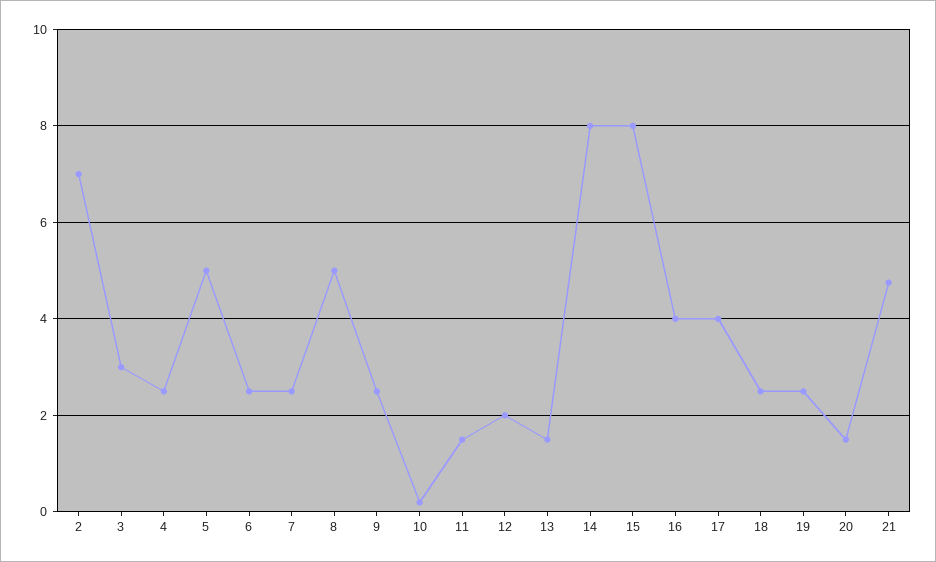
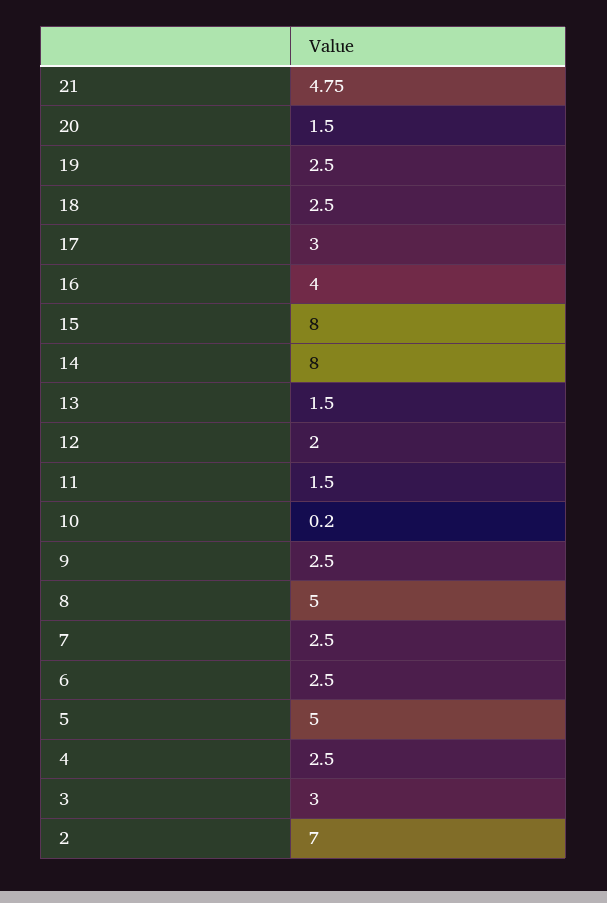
17: 4 -> 3

